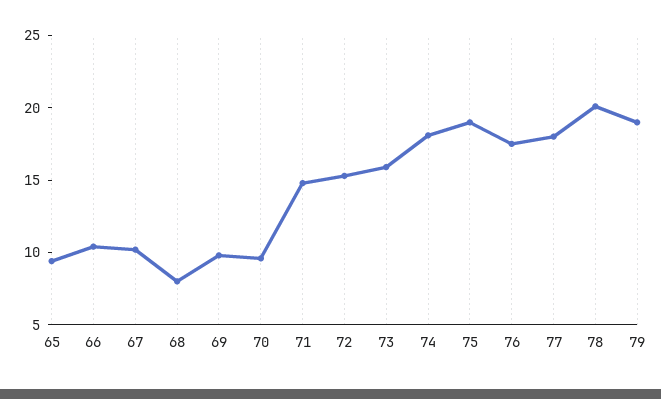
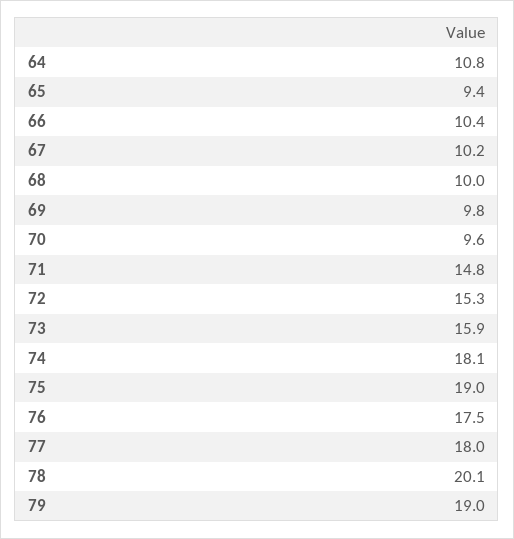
68: 8 -> 10
64: none -> 10.8

